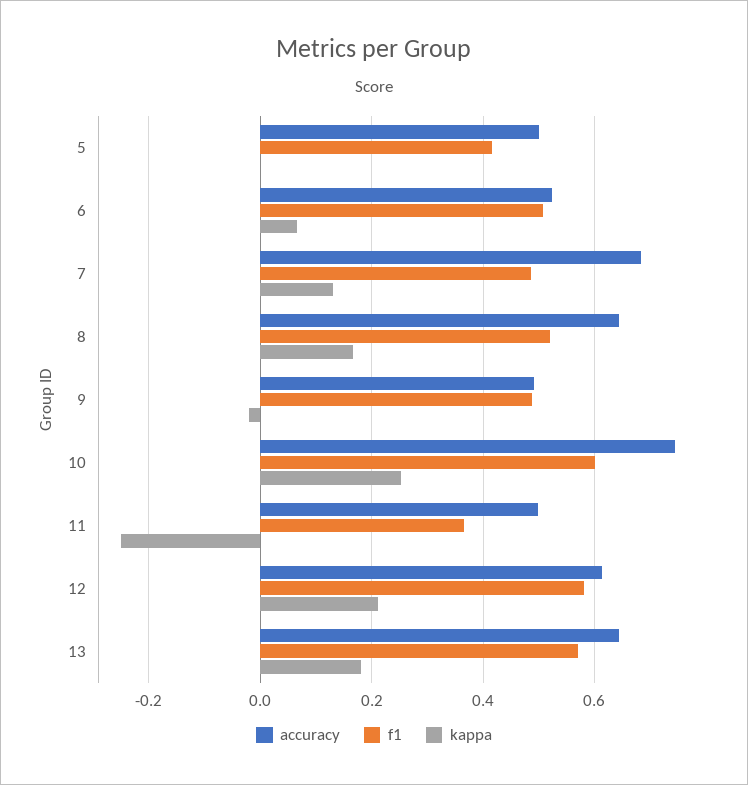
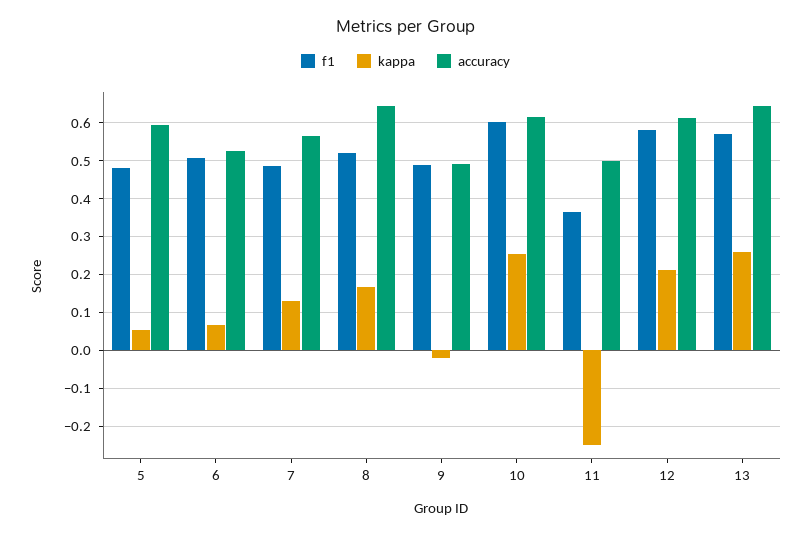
accuracy, 5: 0.5 -> 0.6
f1, 5: 0.42 -> 0.48
kappa, 5: 0 -> 0.06
accuracy, 7: 0.68 -> 0.56
accuracy, 10: 0.74 -> 0.62
kappa, 13: 0.18 -> 0.26

